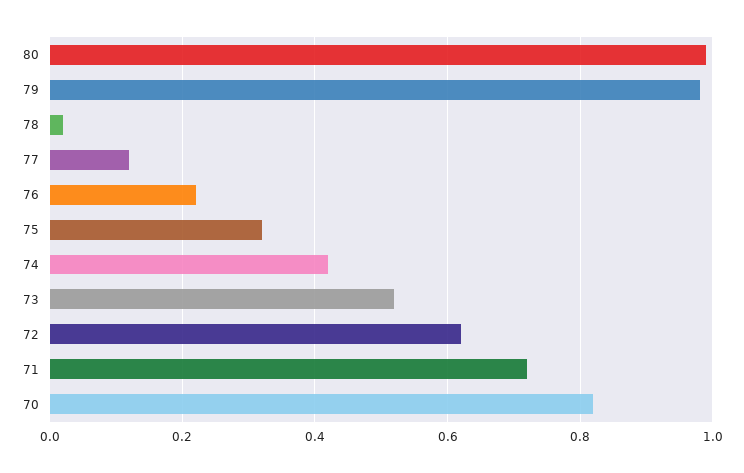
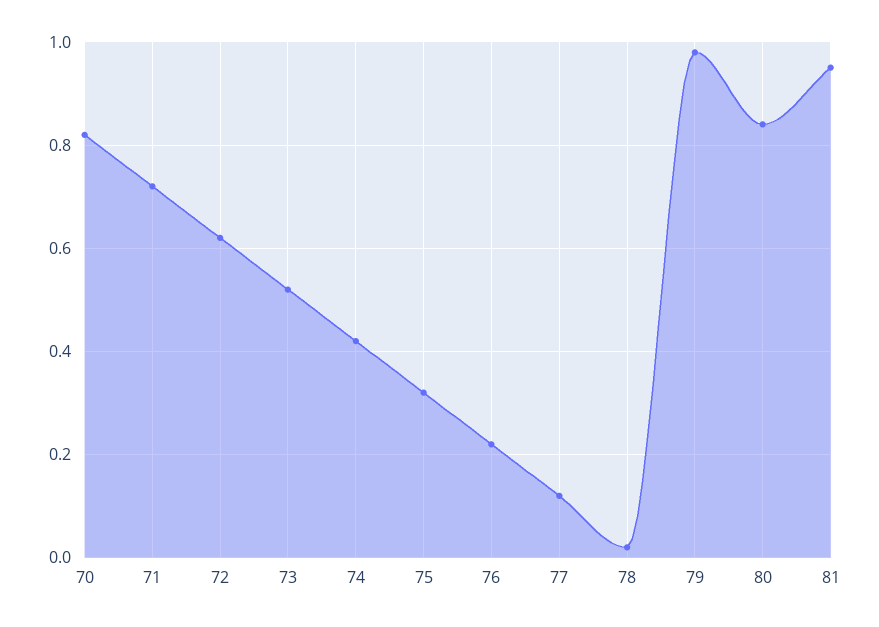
80: 1 -> 0.85
81: none -> 0.95

